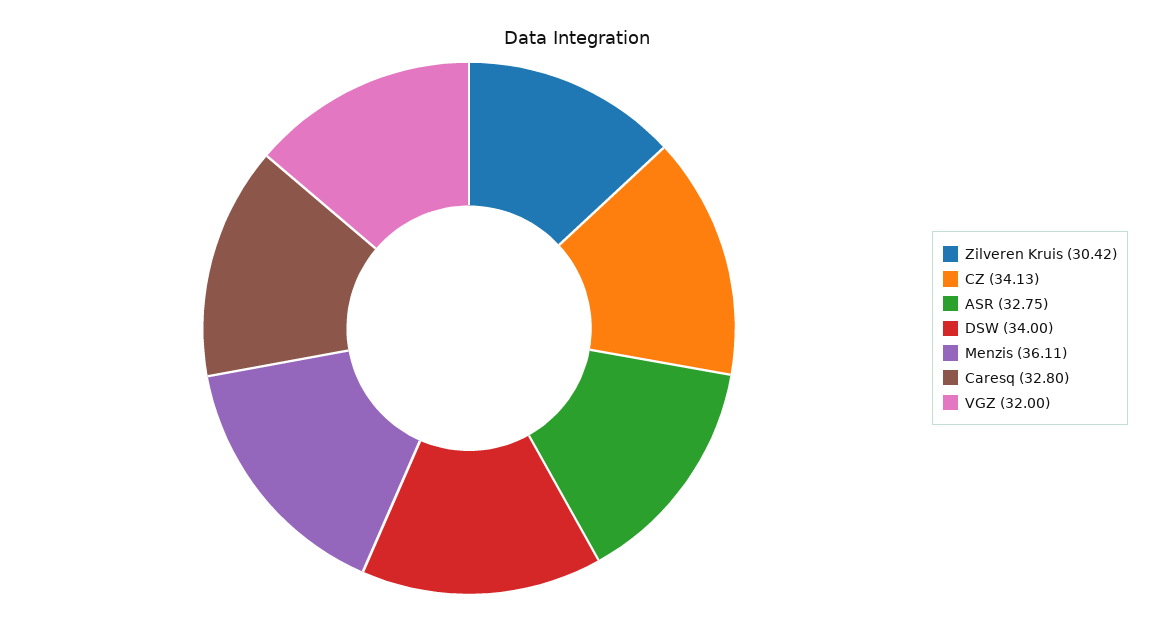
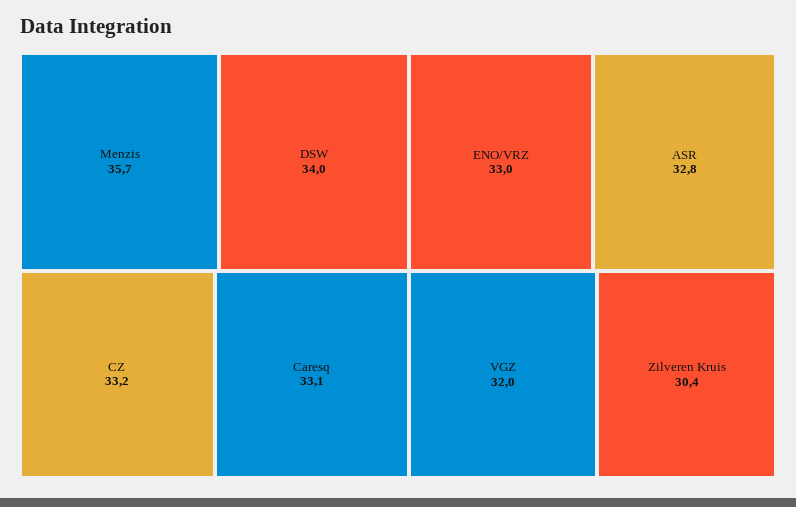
CZ: 34.13 -> 33.2
Menzis: 36.11 -> 35.7
Caresq: 32.8 -> 33.1
ENO/VRZ: none -> 33

